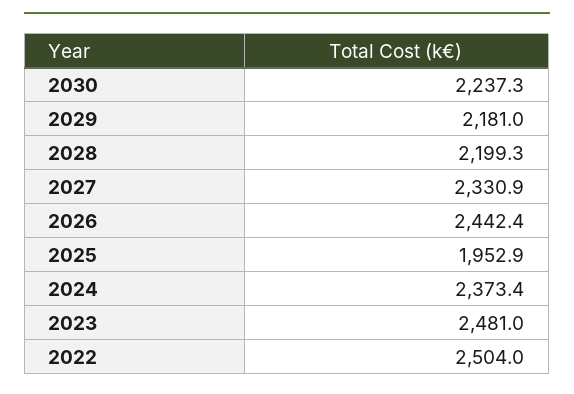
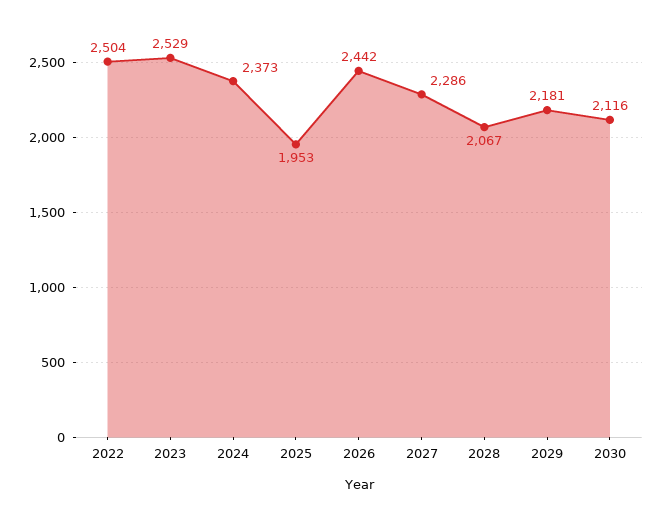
2030: 2237.3 -> 2116
2028: 2199.3 -> 2067
2027: 2330.9 -> 2286
2023: 2481 -> 2529

